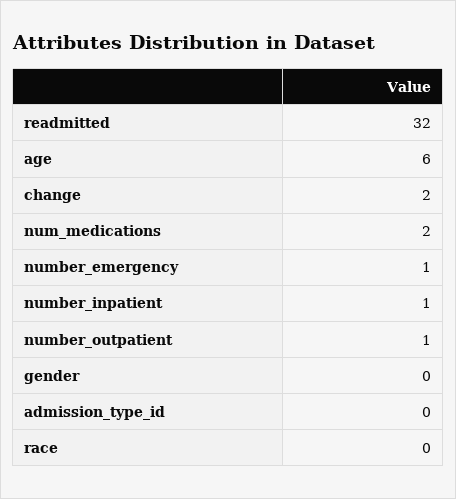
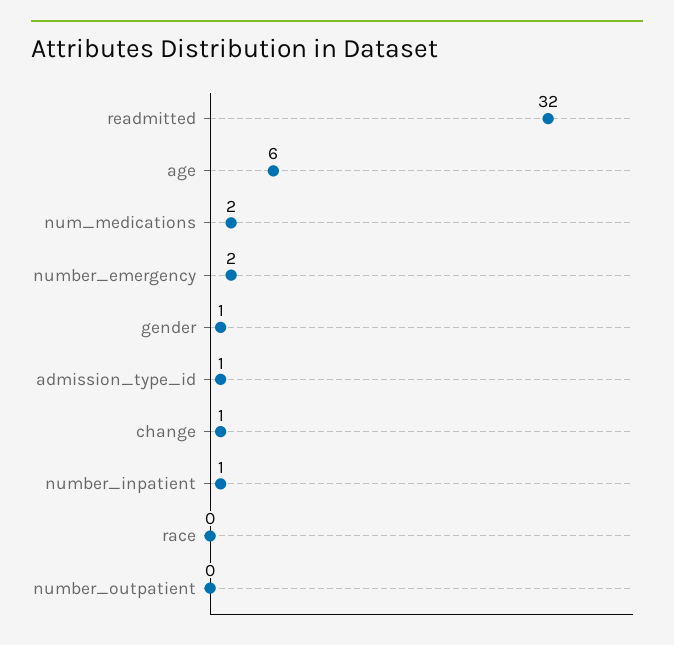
change: 2 -> 1
number_emergency: 1 -> 2
number_outpatient: 1 -> 0
gender: 0 -> 1
admission_type_id: 0 -> 1

